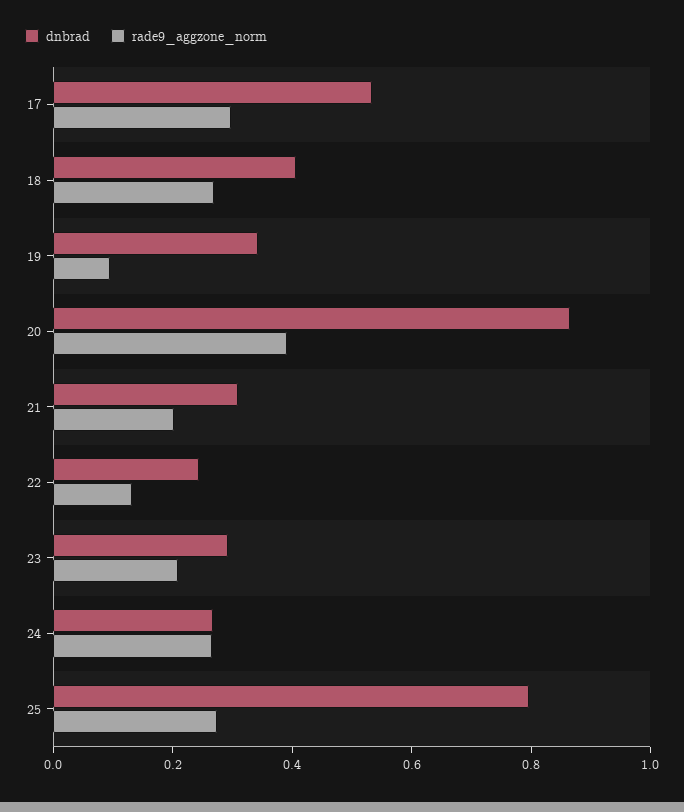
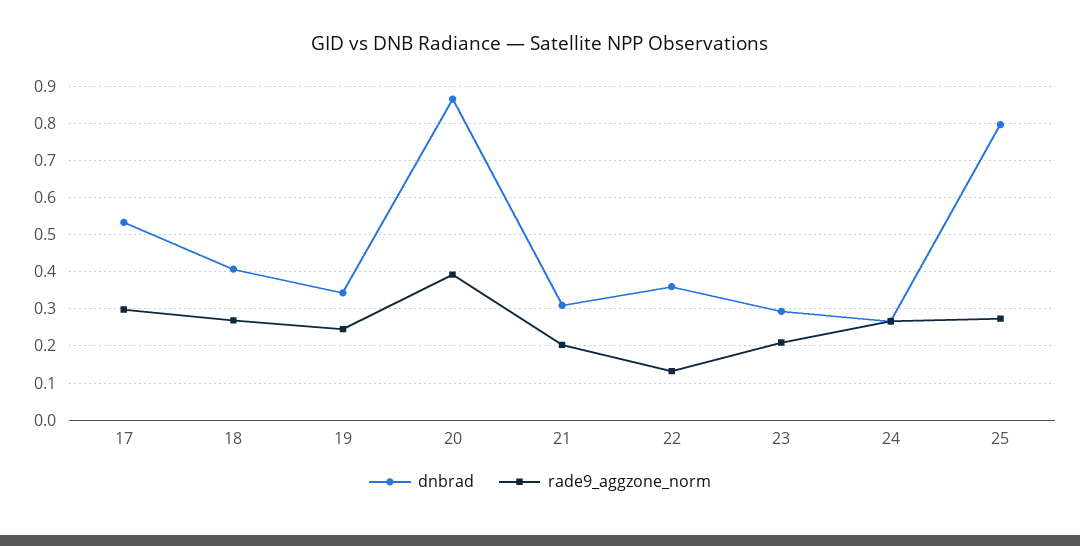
rade9_aggzone_norm, 19: 0.1 -> 0.24
dnbrad, 22: 0.25 -> 0.36

